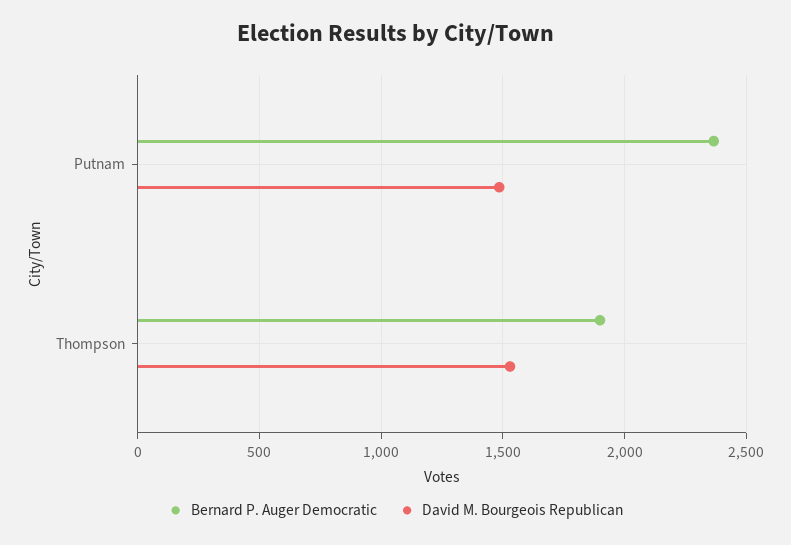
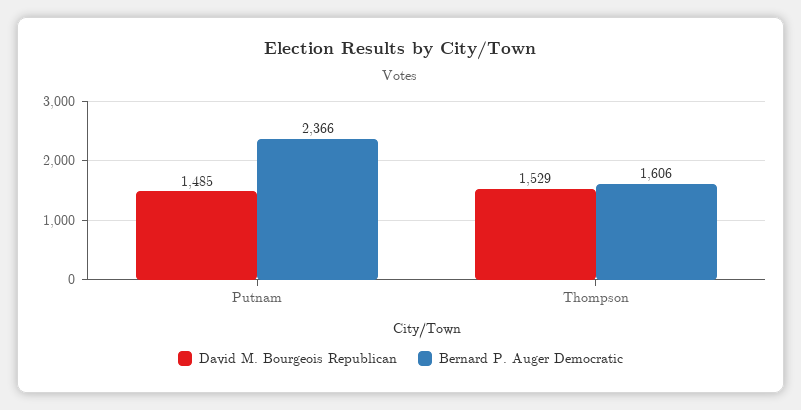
Bernard P. Auger Democratic, Thompson: 1900 -> 1606

